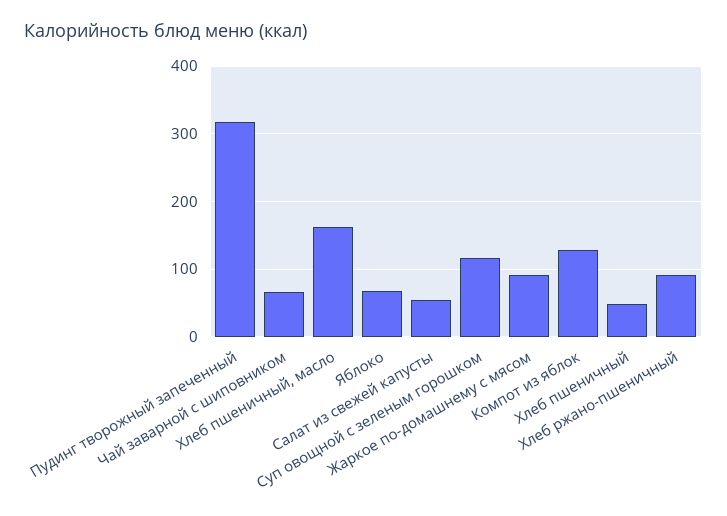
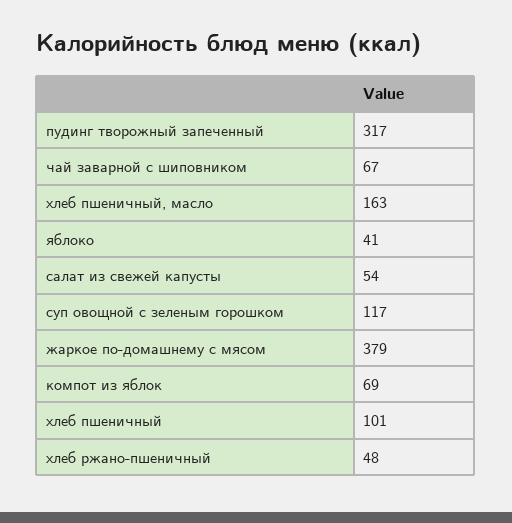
Яблоко: 70 -> 41
Жаркое по-домашнему с мясом: 90 -> 379
Компот из яблок: 130 -> 69
Хлеб пшеничный: 50 -> 101
Хлеб ржано-пшеничный: 90 -> 48

